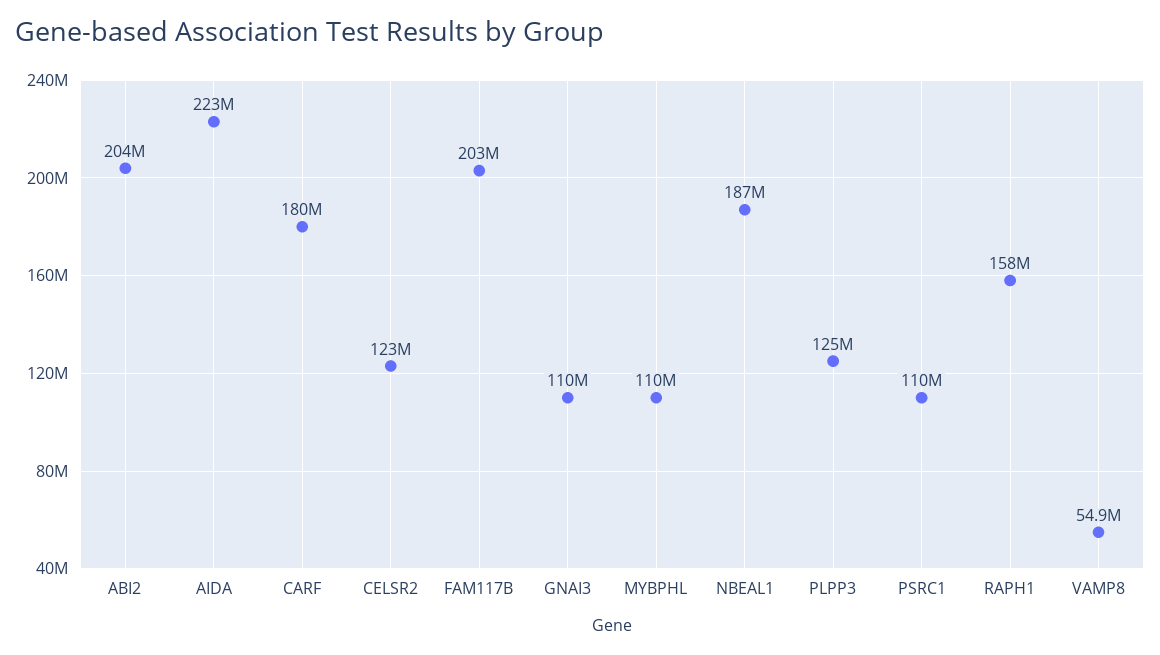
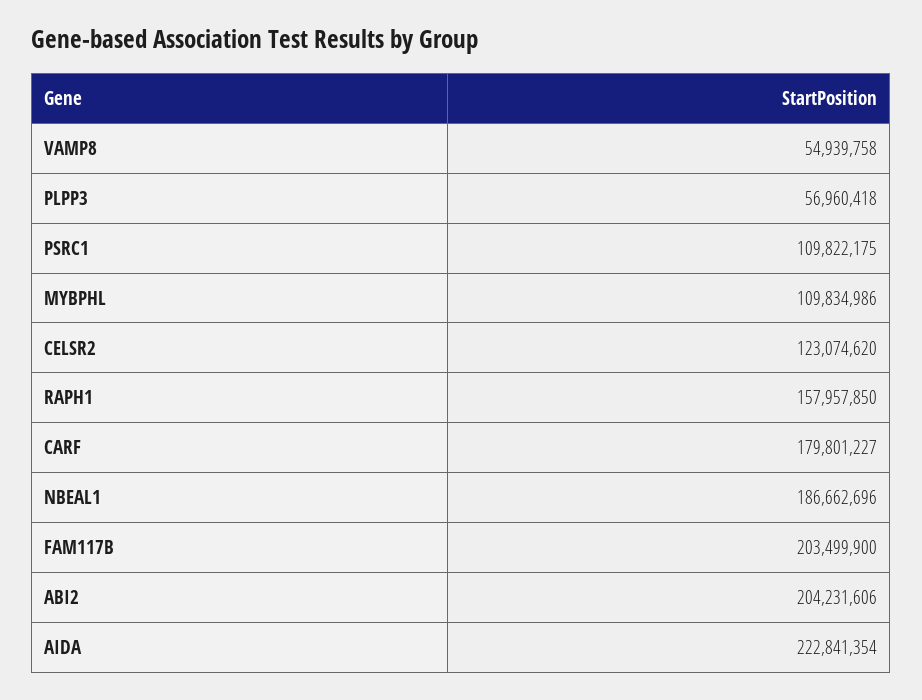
GNAI3: 110000000 -> none
PLPP3: 125000000 -> 56960418

